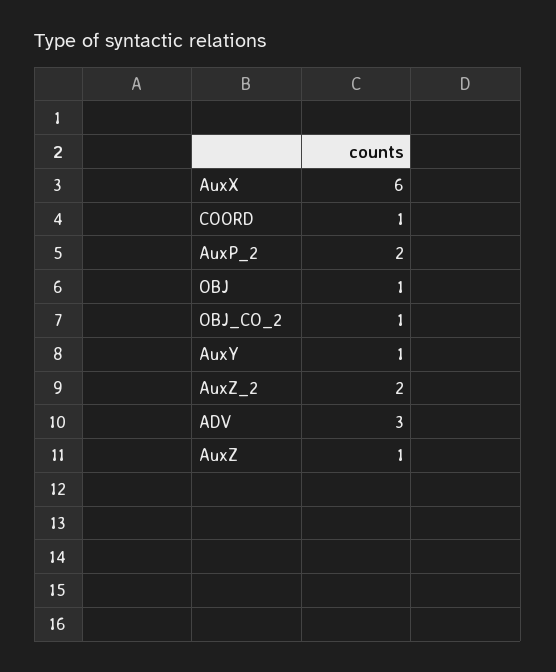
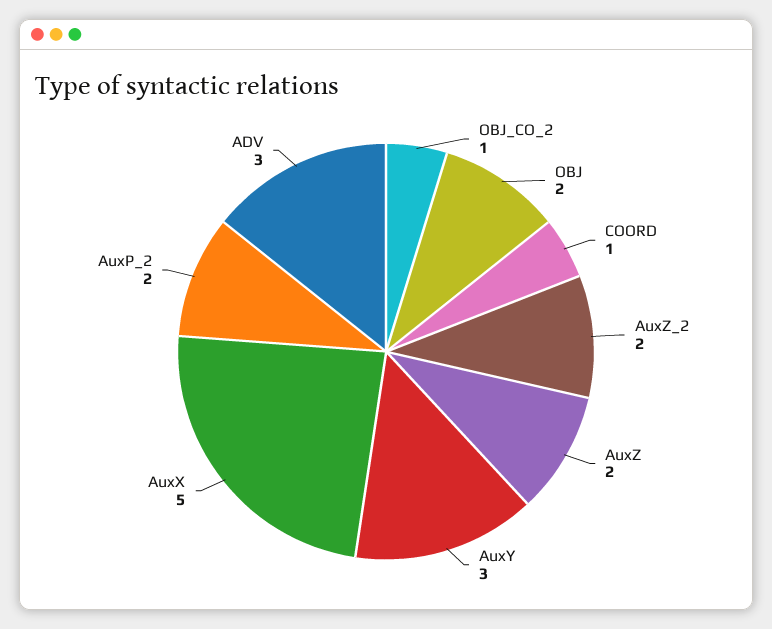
AuxX: 6 -> 5
OBJ: 1 -> 2
AuxY: 1 -> 3
AuxZ: 1 -> 2

